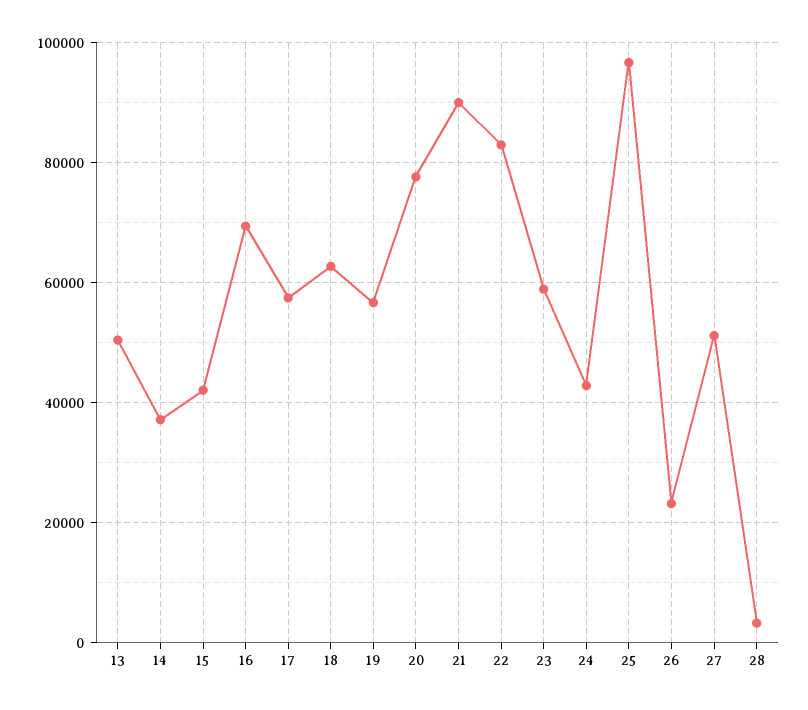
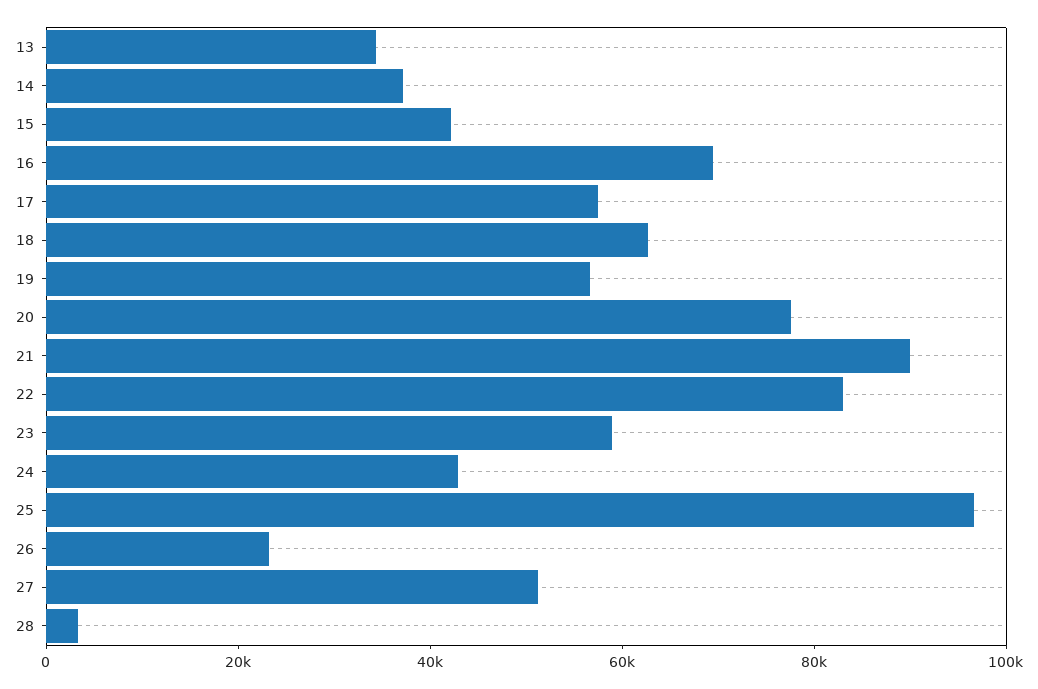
13: 50000 -> 35000

